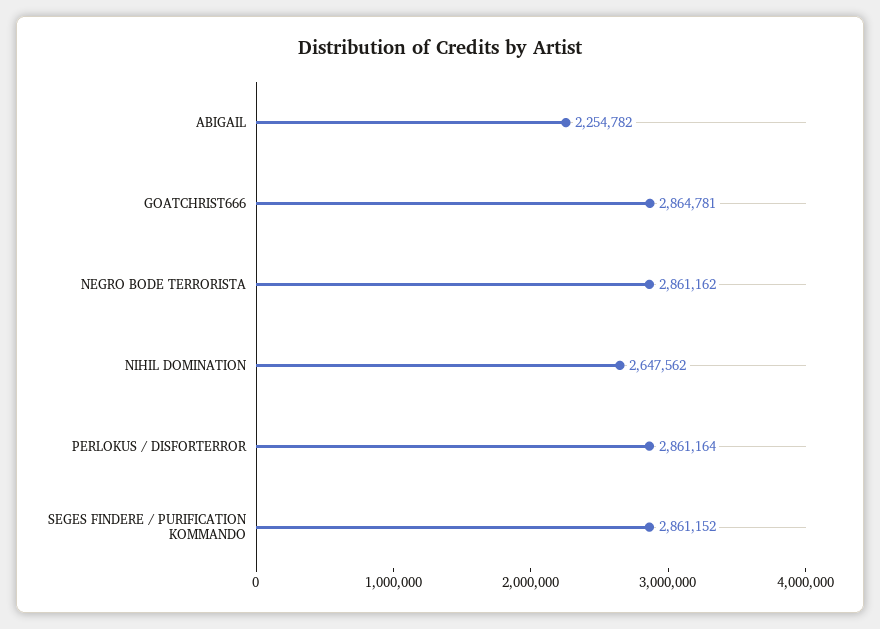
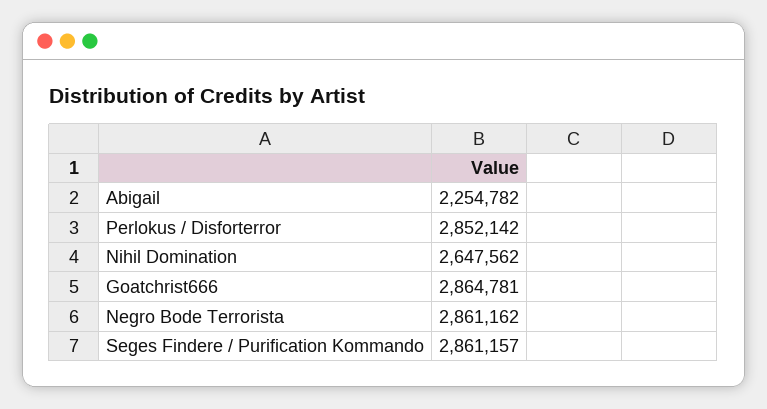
PERLOKUS / DISFORTERROR: 2861164 -> 2852142
SEGES FINDERE / PURIFICATION KOMMANDO: 2861152 -> 2861157

